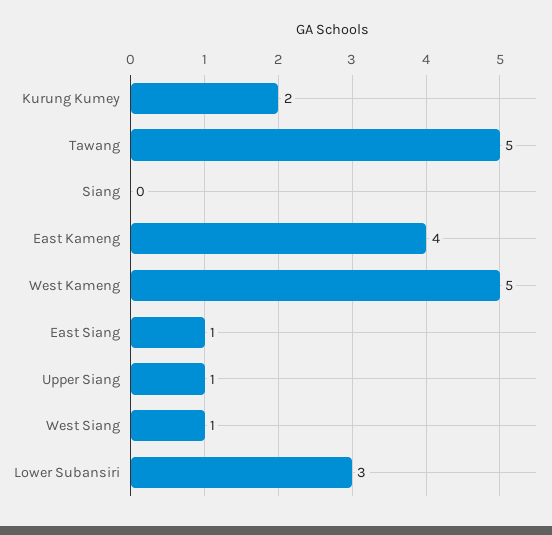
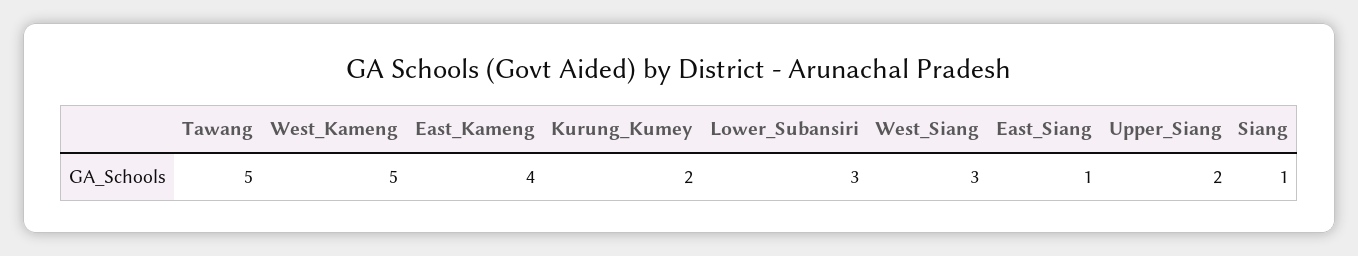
Siang: 0 -> 1
Upper Siang: 1 -> 2
West Siang: 1 -> 3

